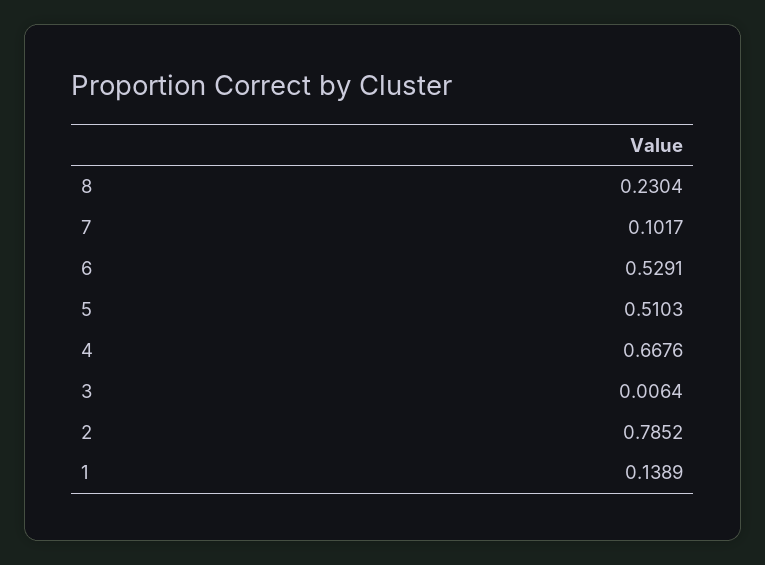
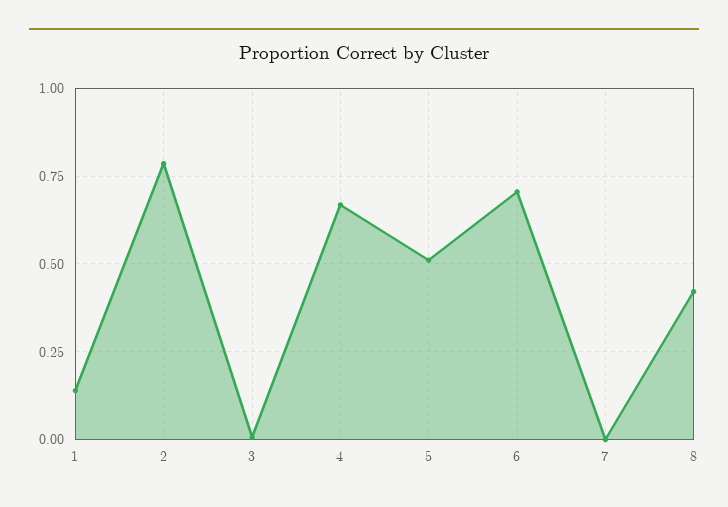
8: 0.2304 -> 0.425
7: 0.1017 -> 0
6: 0.5291 -> 0.7

